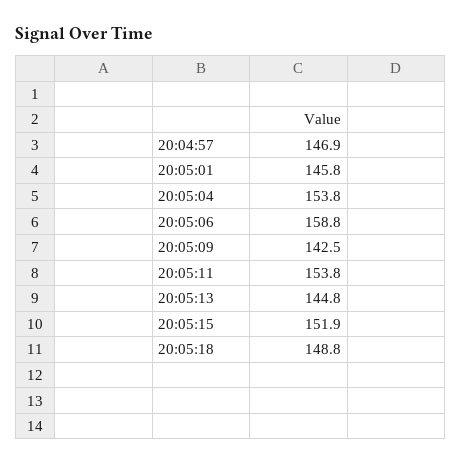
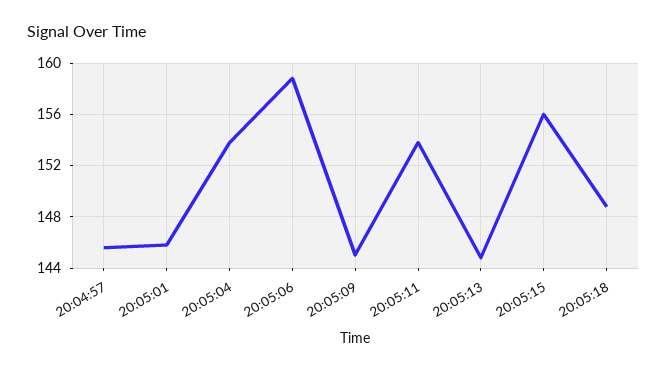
20:04:57: 146.9 -> 145.5
20:05:09: 142.5 -> 145
20:05:15: 151.9 -> 156

